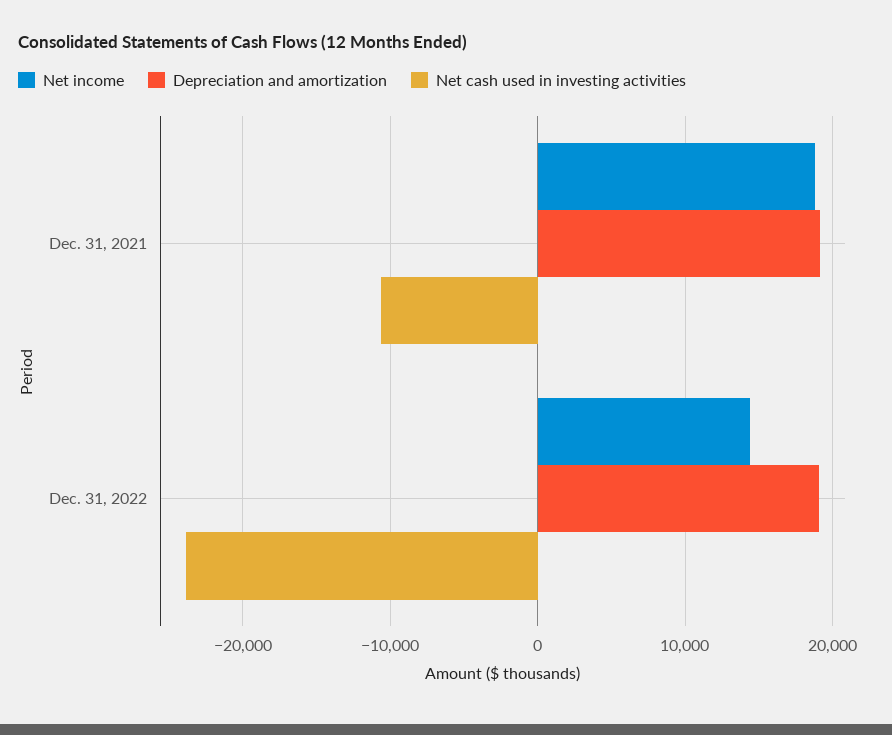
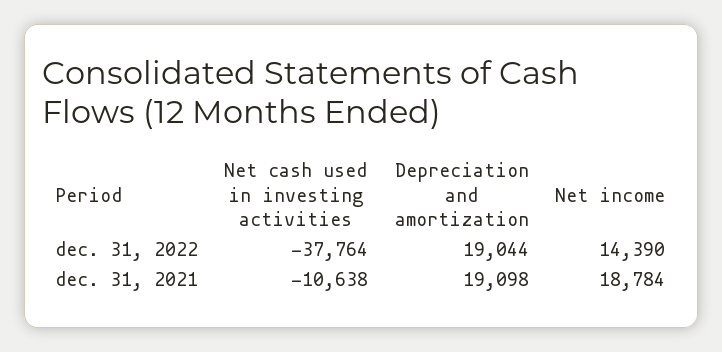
Net cash used in investing activities, Dec. 31, 2022: -24000 -> -37764

